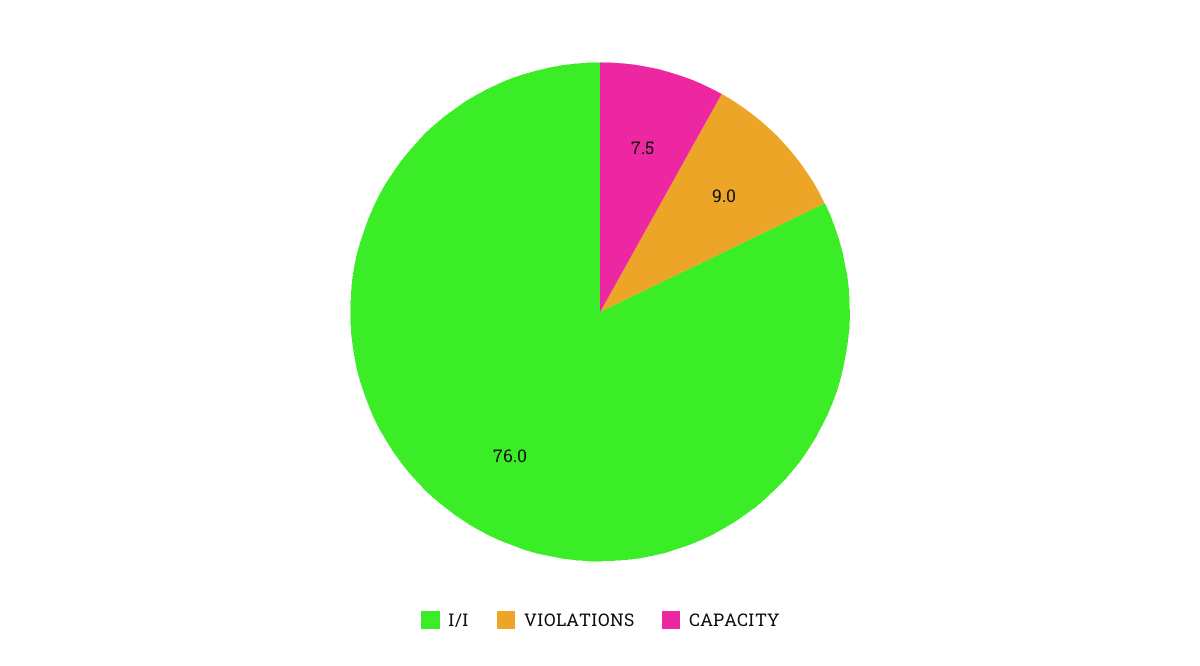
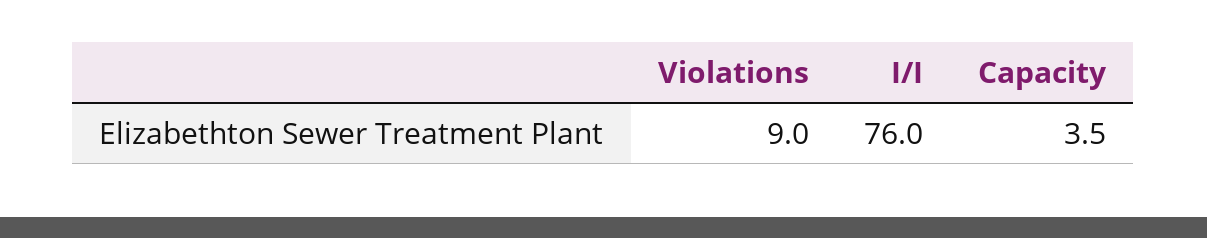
CAPACITY: 7.5 -> 3.5

